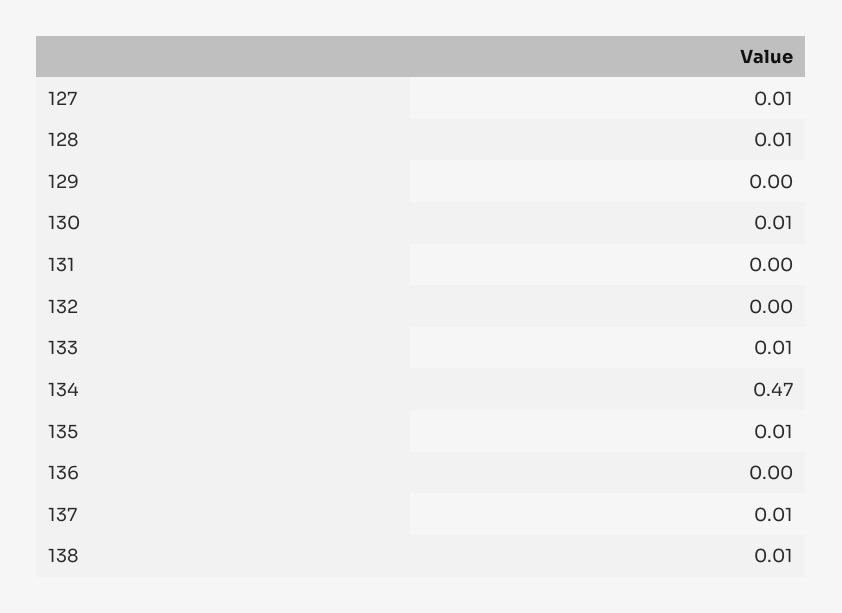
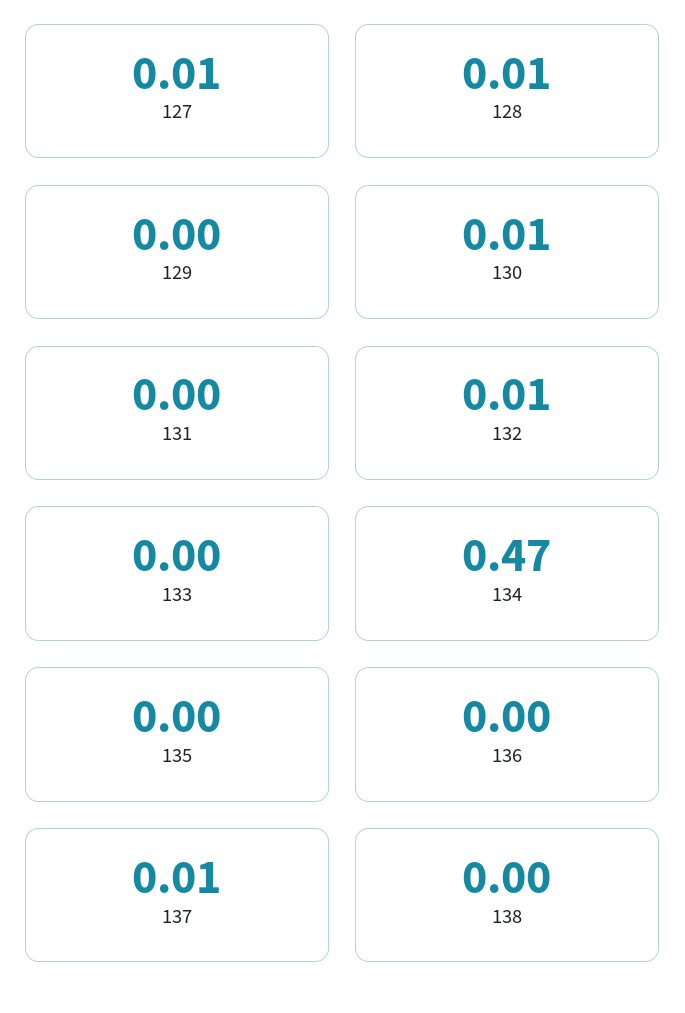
132: 0 -> 0.01
133: 0.01 -> 0
135: 0.01 -> 0
138: 0.01 -> 0

